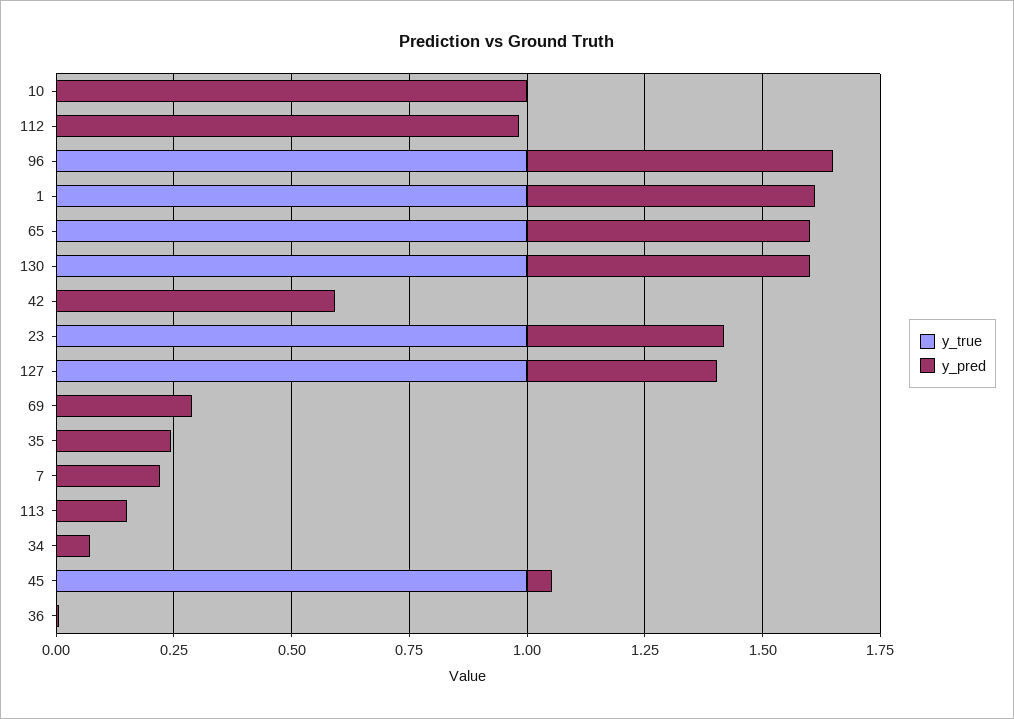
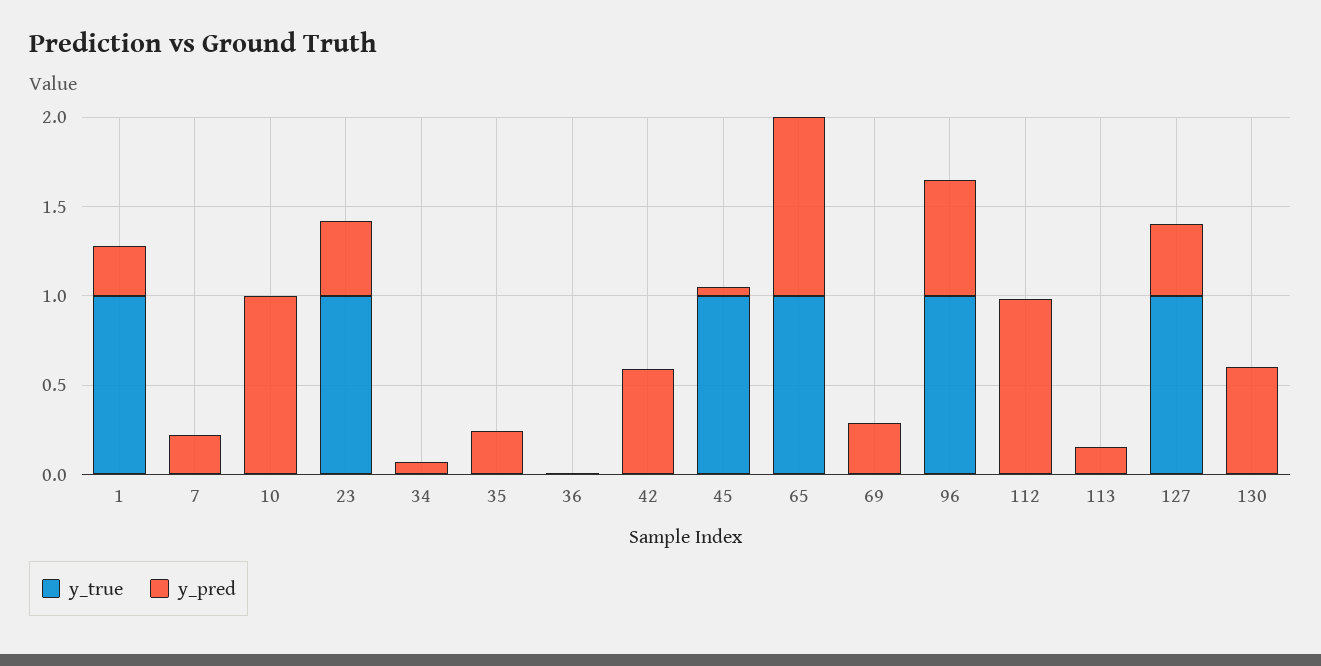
y_pred, 1: 0.6 -> 0.3
y_pred, 65: 0.6 -> 1
y_true, 130: 1 -> 0

